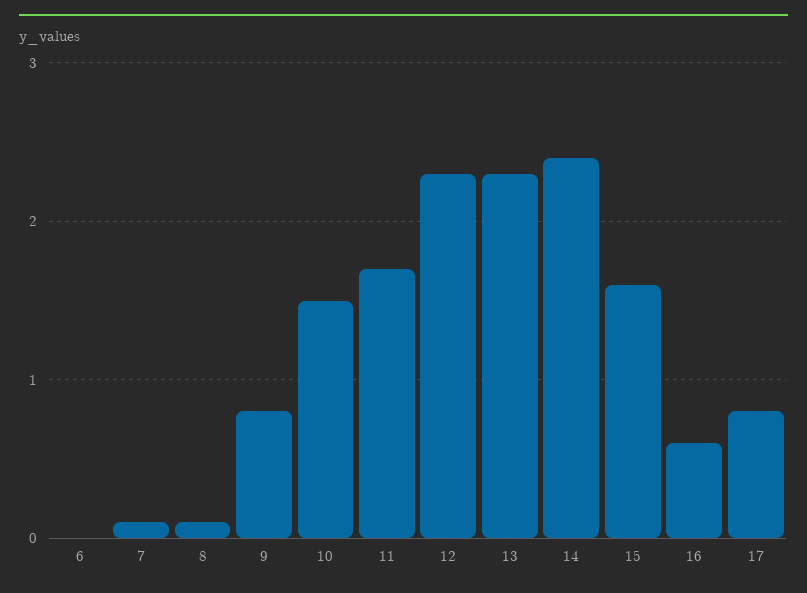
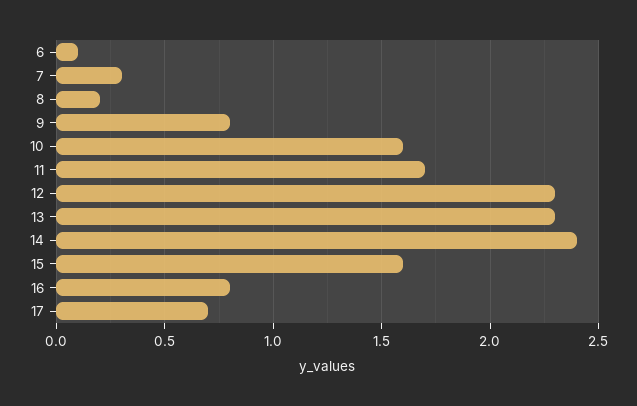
6: 0 -> 0.1
7: 0.1 -> 0.3
8: 0.1 -> 0.2
10: 1.5 -> 1.6
16: 0.6 -> 0.8
17: 0.8 -> 0.7

